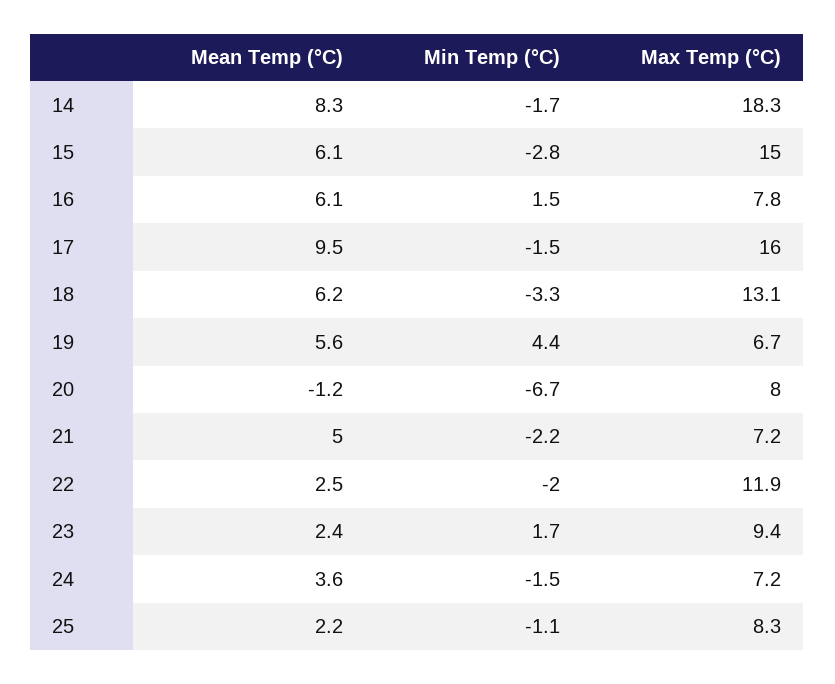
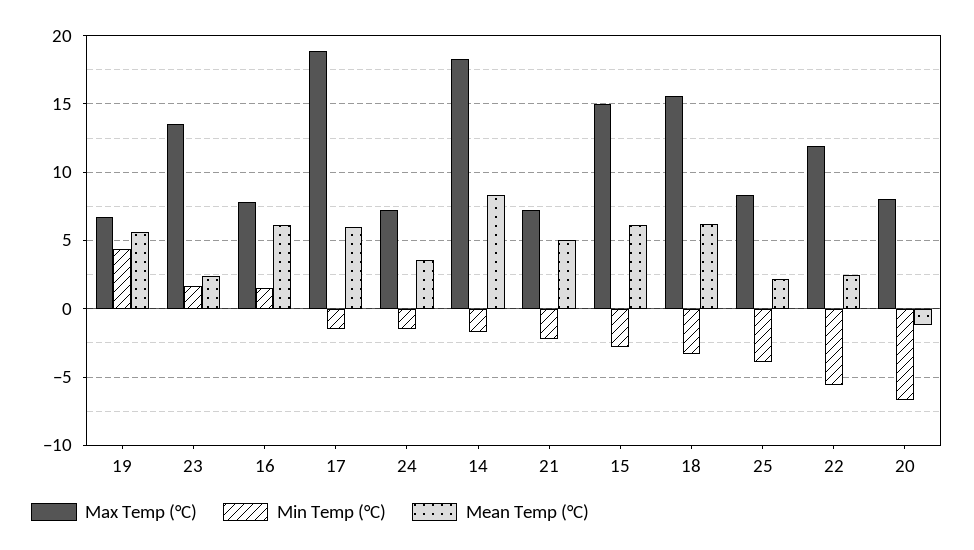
Mean Temp (°C), 17: 9.5 -> 6
Max Temp (°C), 17: 16 -> 19
Max Temp (°C), 18: 13.1 -> 15.5
Min Temp (°C), 22: -2 -> -5.5
Max Temp (°C), 23: 9.4 -> 13.5
Min Temp (°C), 25: -1.1 -> -4

